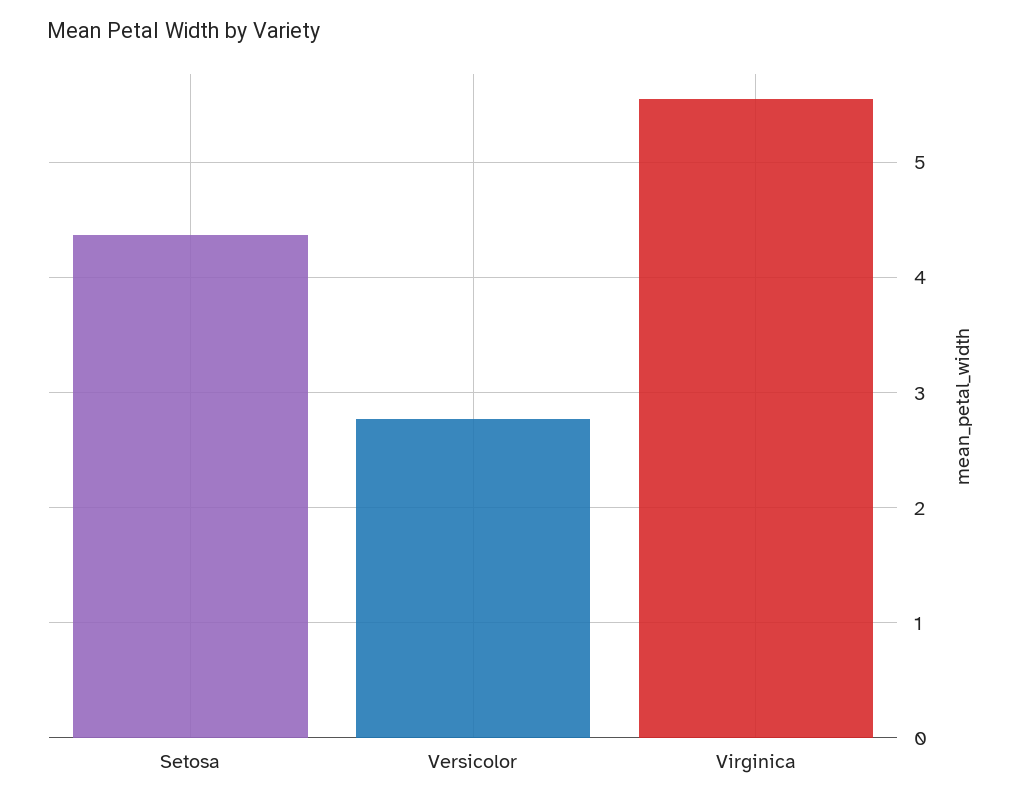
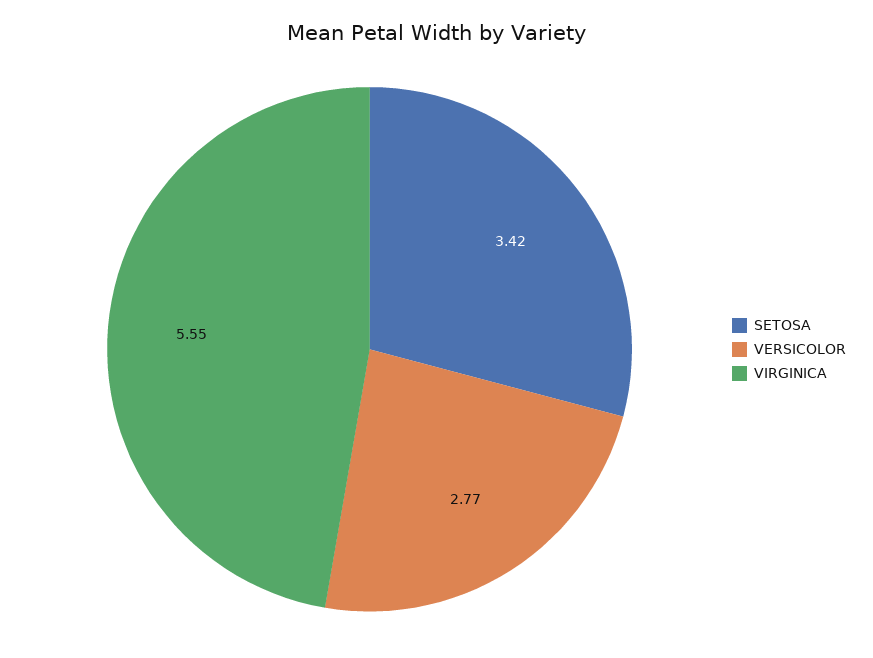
Setosa: 4.4 -> 3.42

